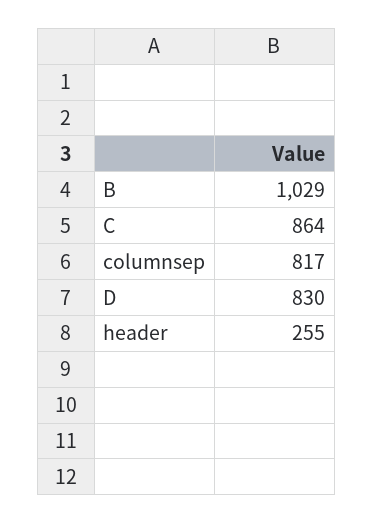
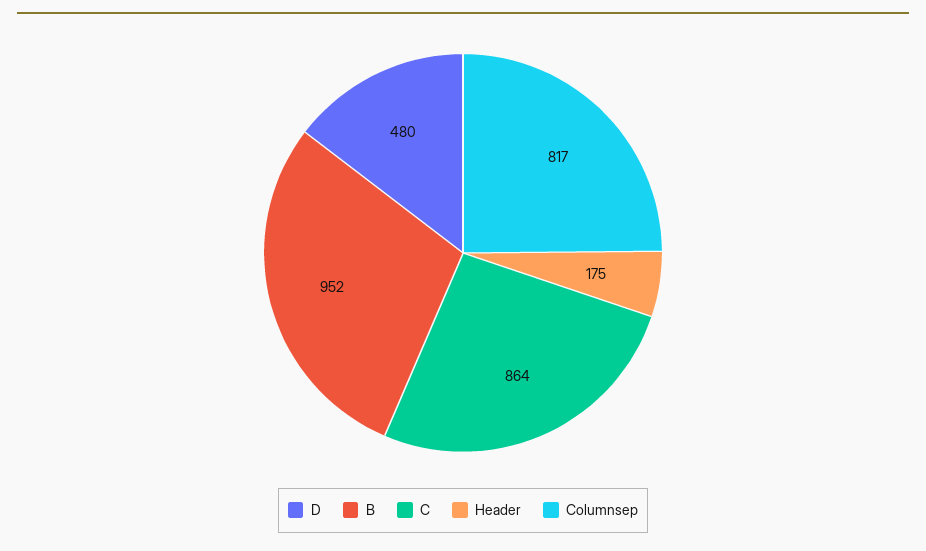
B: 1029 -> 952
D: 830 -> 480
header: 255 -> 175

